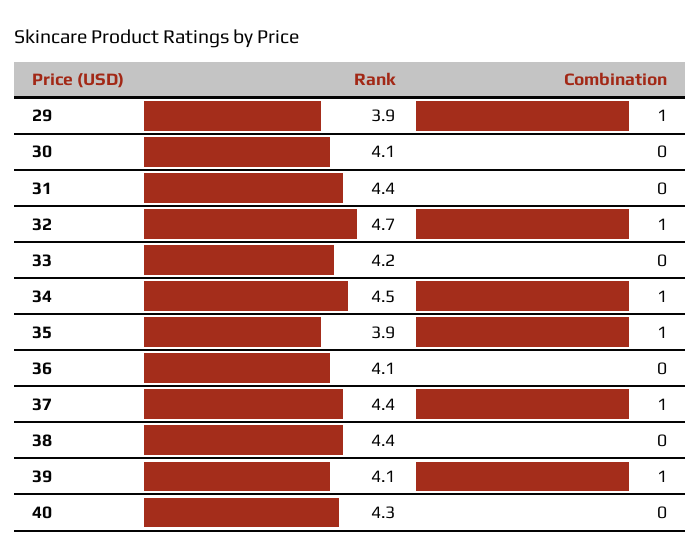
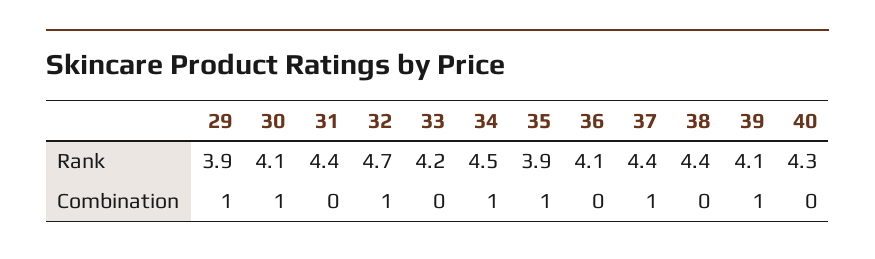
Combination, 30: 0 -> 1

